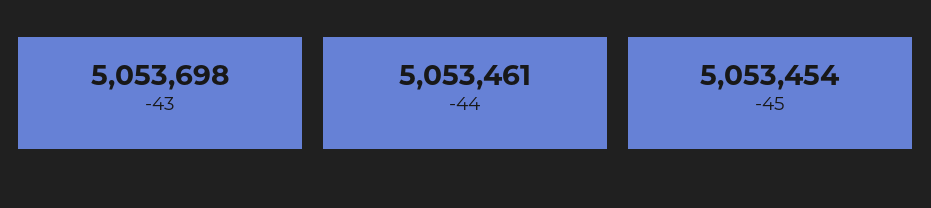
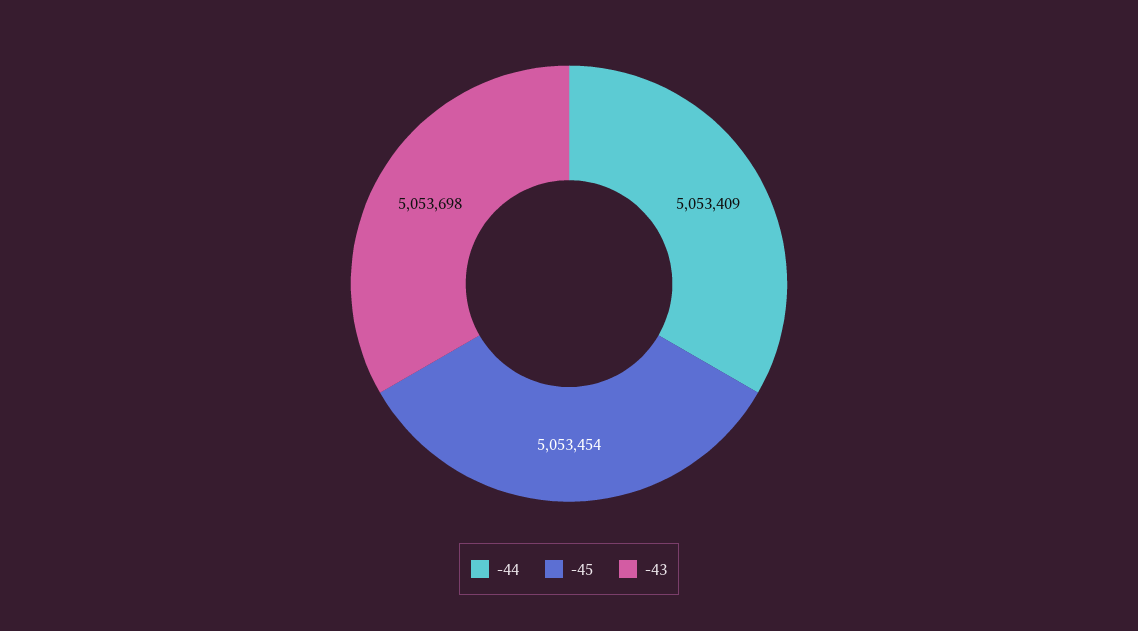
-44: 5053461 -> 5053409

